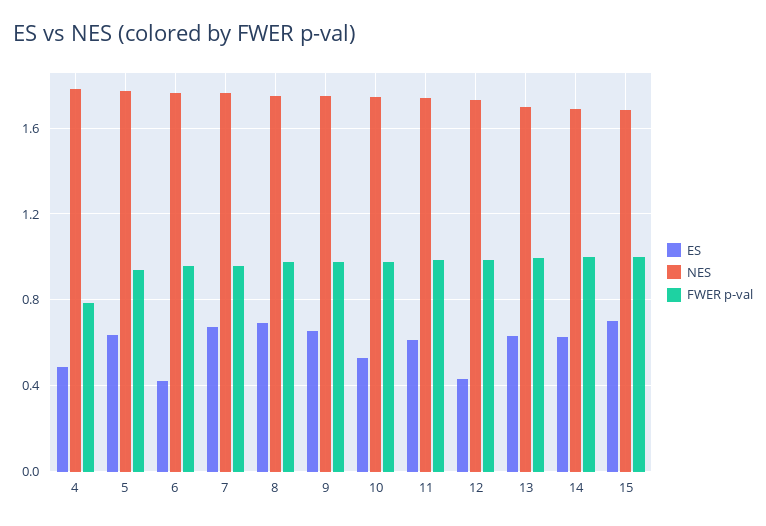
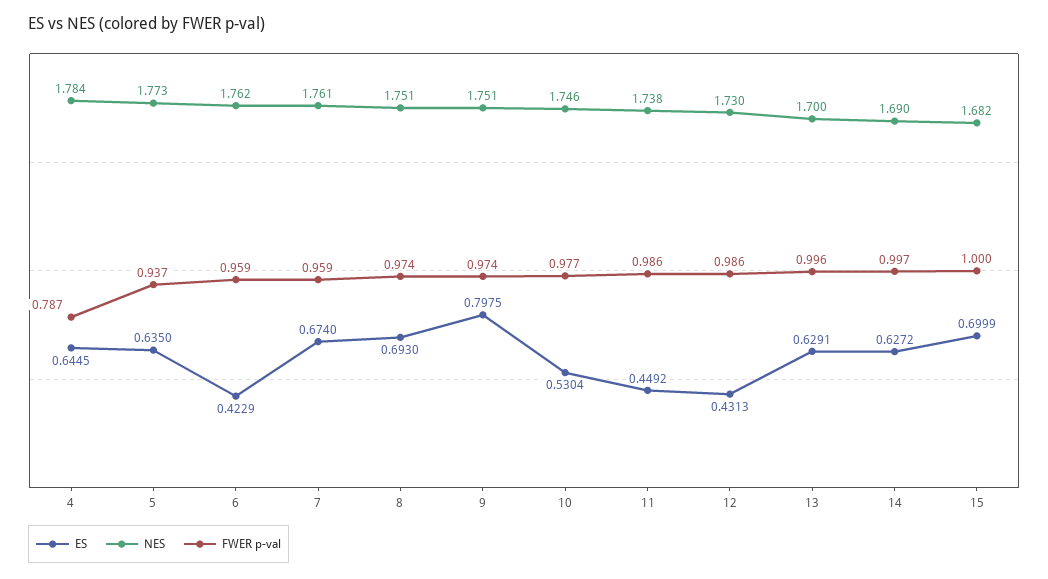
ES, 4: 0.5 -> 0.6445
ES, 9: 0.65 -> 0.7975
ES, 11: 0.6 -> 0.4492

